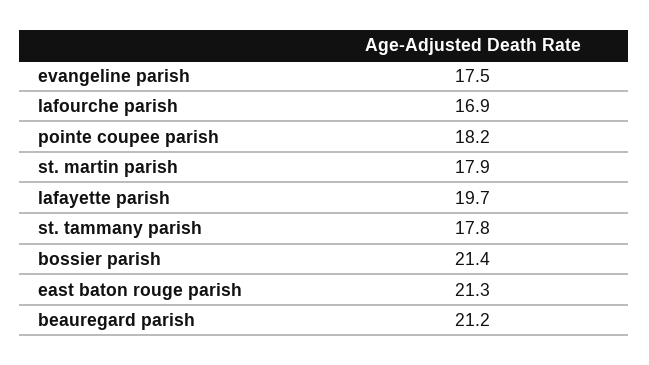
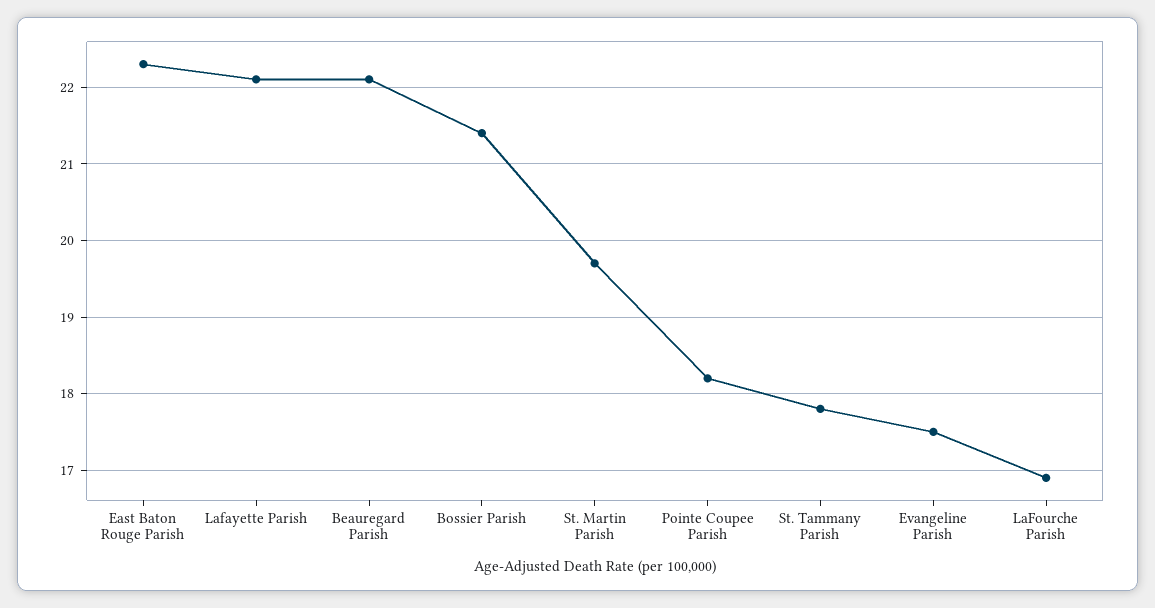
st. martin parish: 17.9 -> 19.7
lafayette parish: 19.7 -> 22.1
east baton rouge parish: 21.3 -> 22.3
beauregard parish: 21.2 -> 22.1

